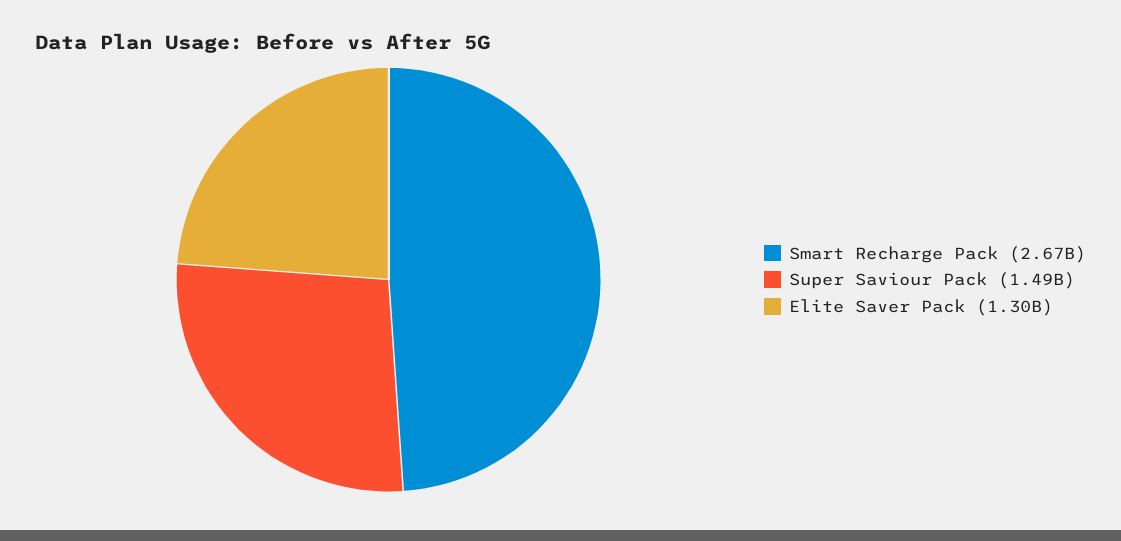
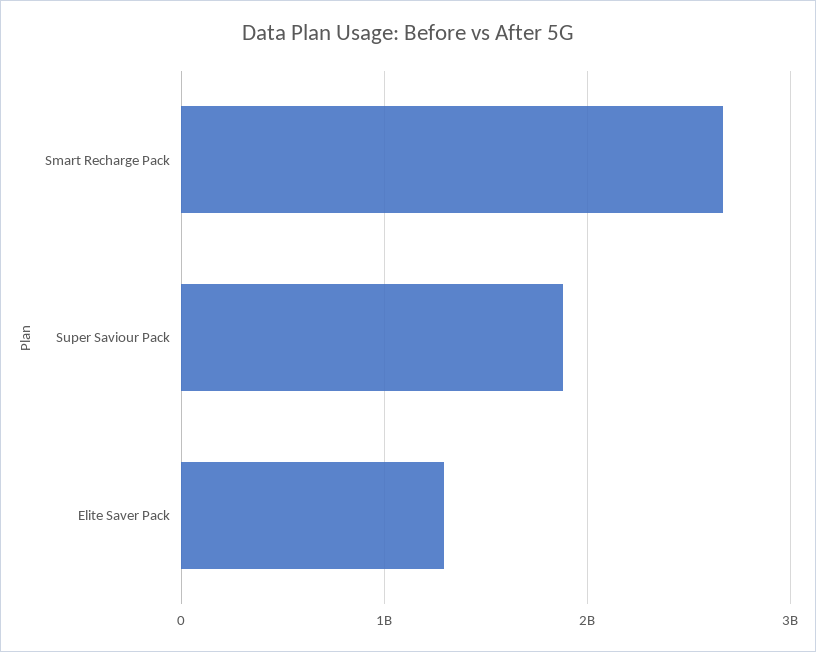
Super Saviour Pack: 1490000000 -> 1900000000

